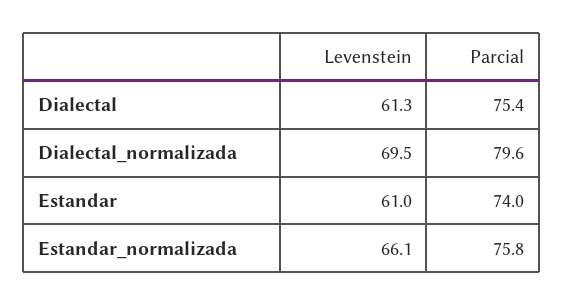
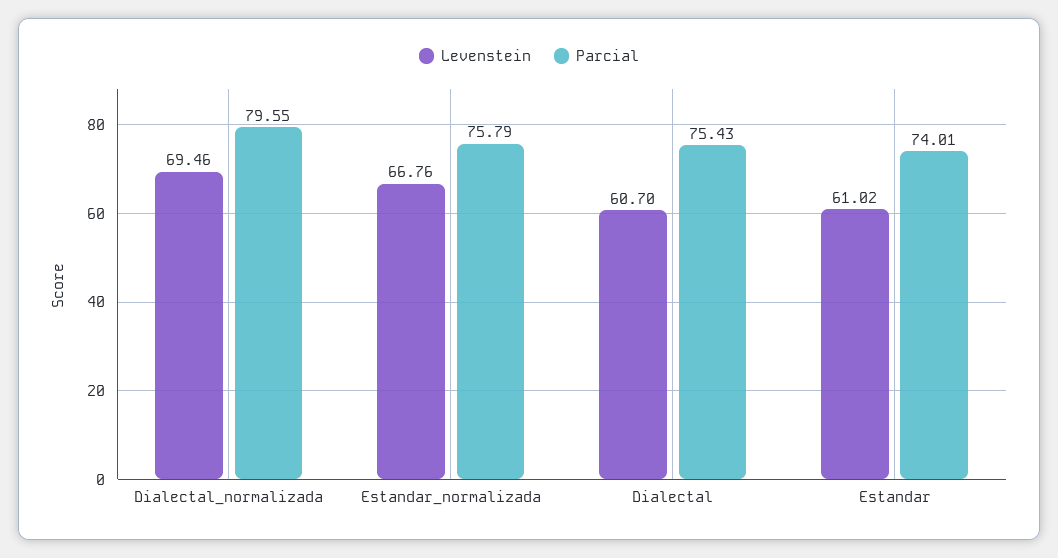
Levenstein, Dialectal: 61.3 -> 60.7
Levenstein, Estandar_normalizada: 66.1 -> 66.76

